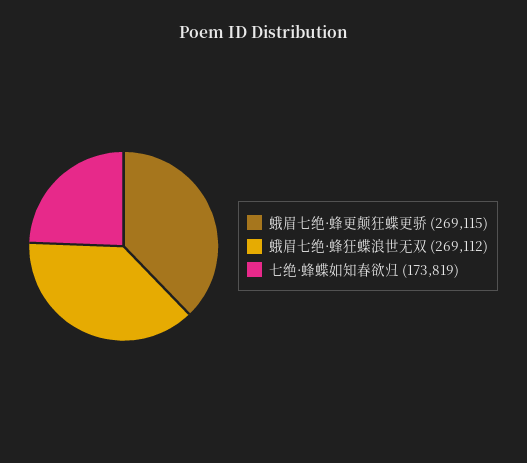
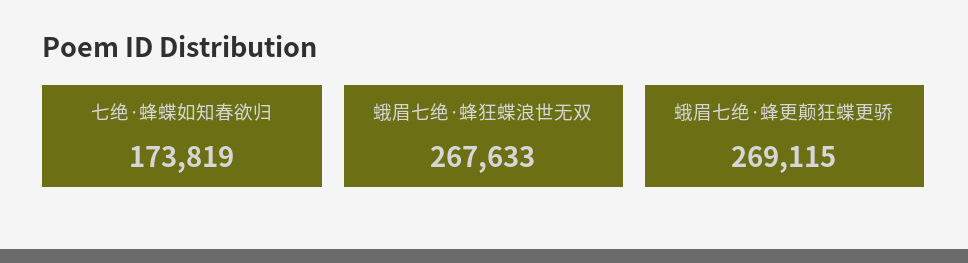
蛾眉七绝·蜂狂蝶浪世无双: 269112 -> 267633

